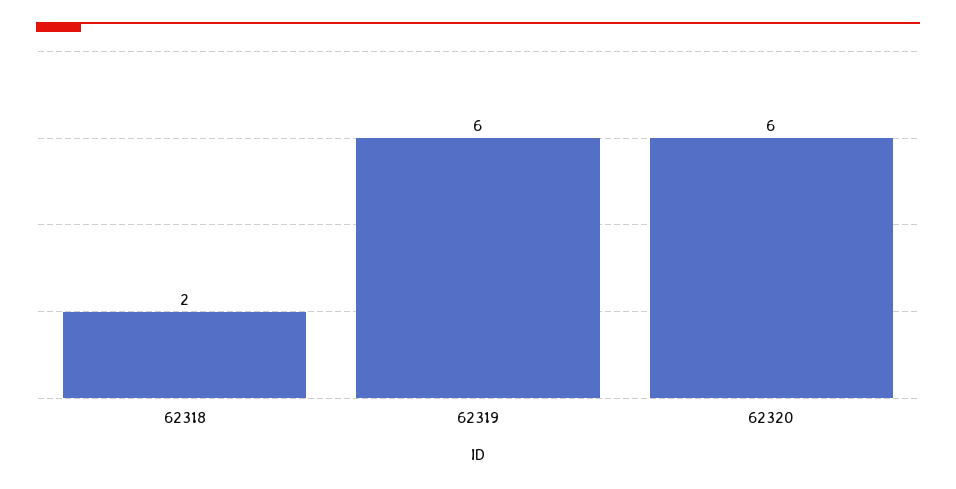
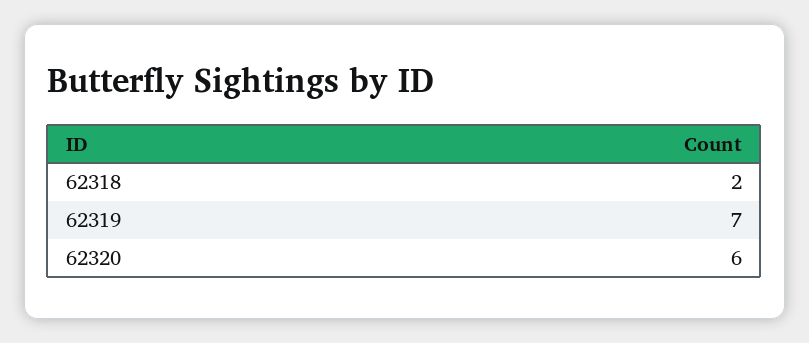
62319: 6 -> 7

